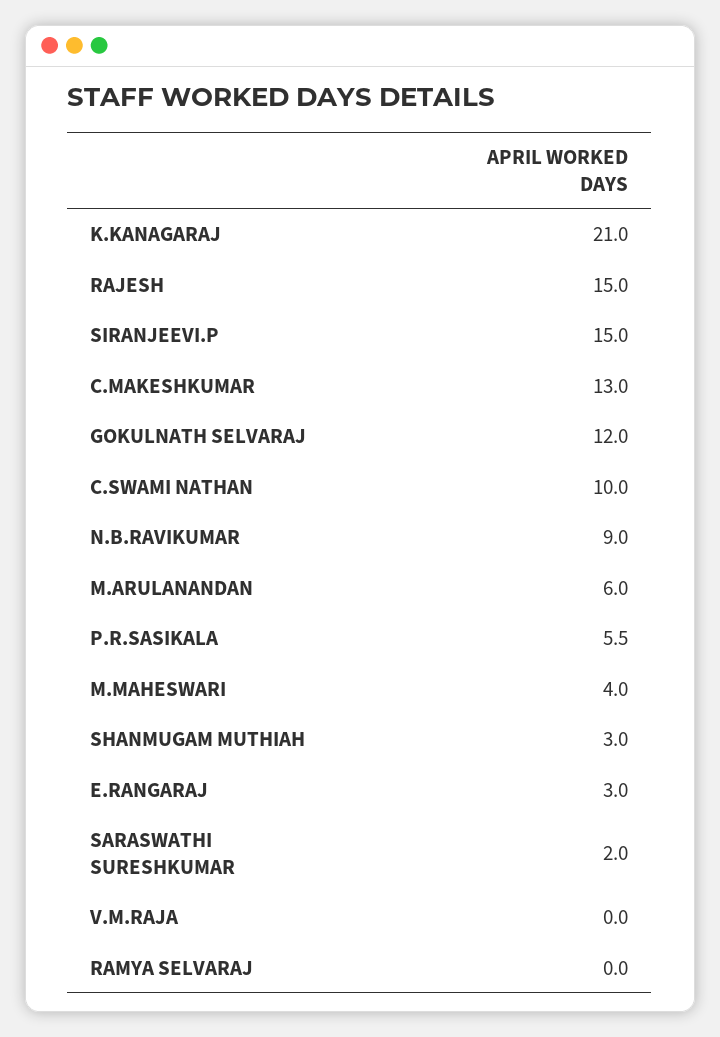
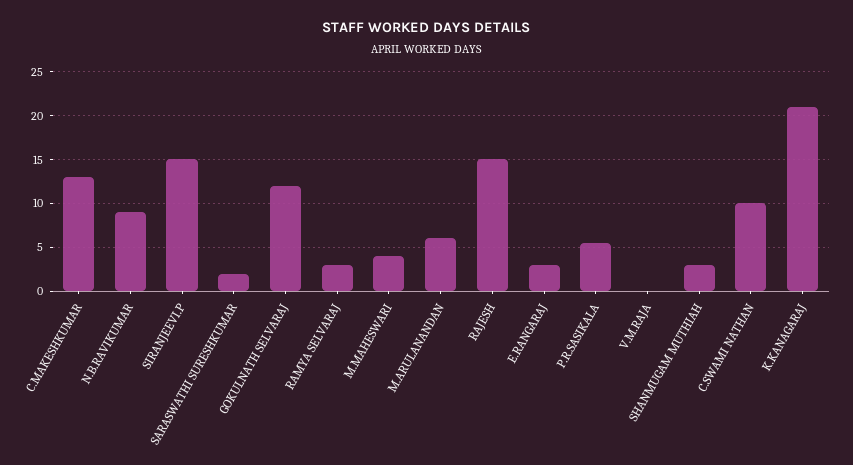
RAMYA SELVARAJ: 0 -> 3

